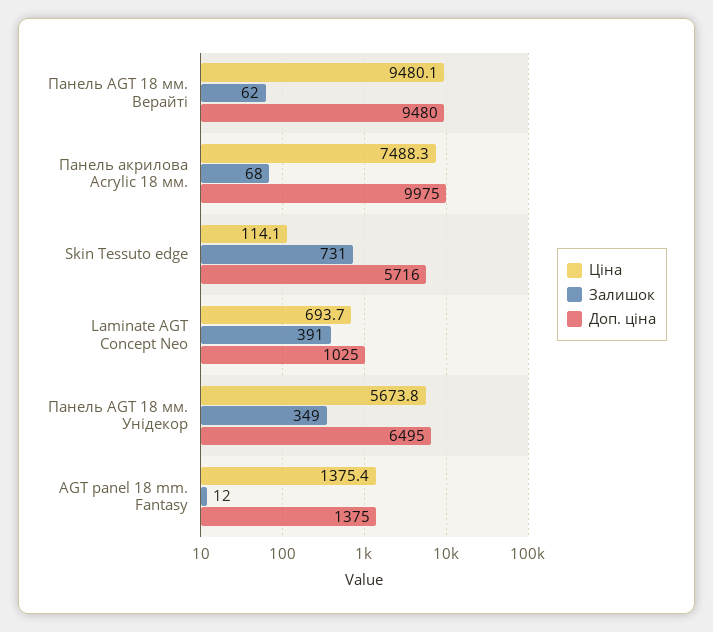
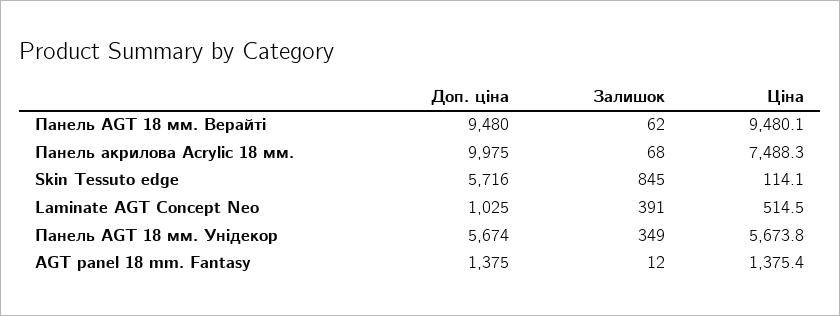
Залишок, Skin Tessuto edge: 731 -> 845
Ціна, Laminate AGT Concept Neo: 693.7 -> 514.5
Доп. ціна, Панель AGT 18 мм. Унідекор: 6495 -> 5674

